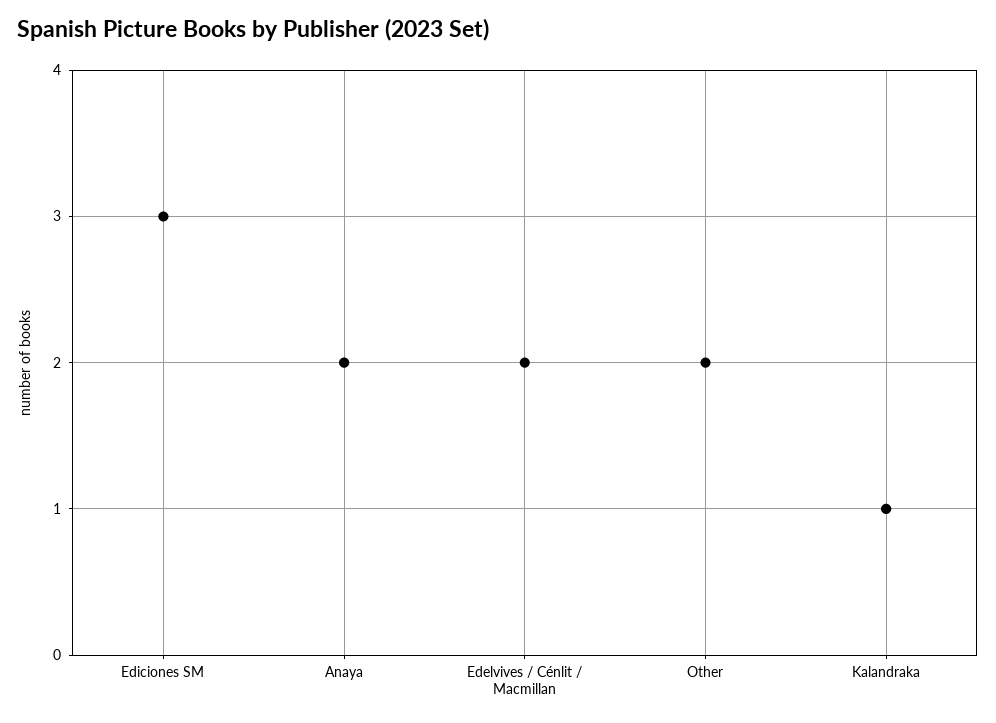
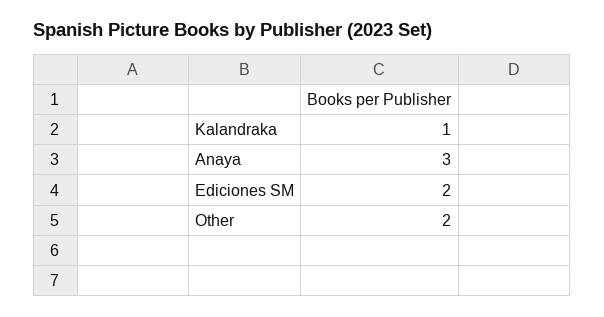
Ediciones SM: 3 -> 2
Anaya: 2 -> 3
Edelvives / Cénlit / Macmillan: 2 -> none

